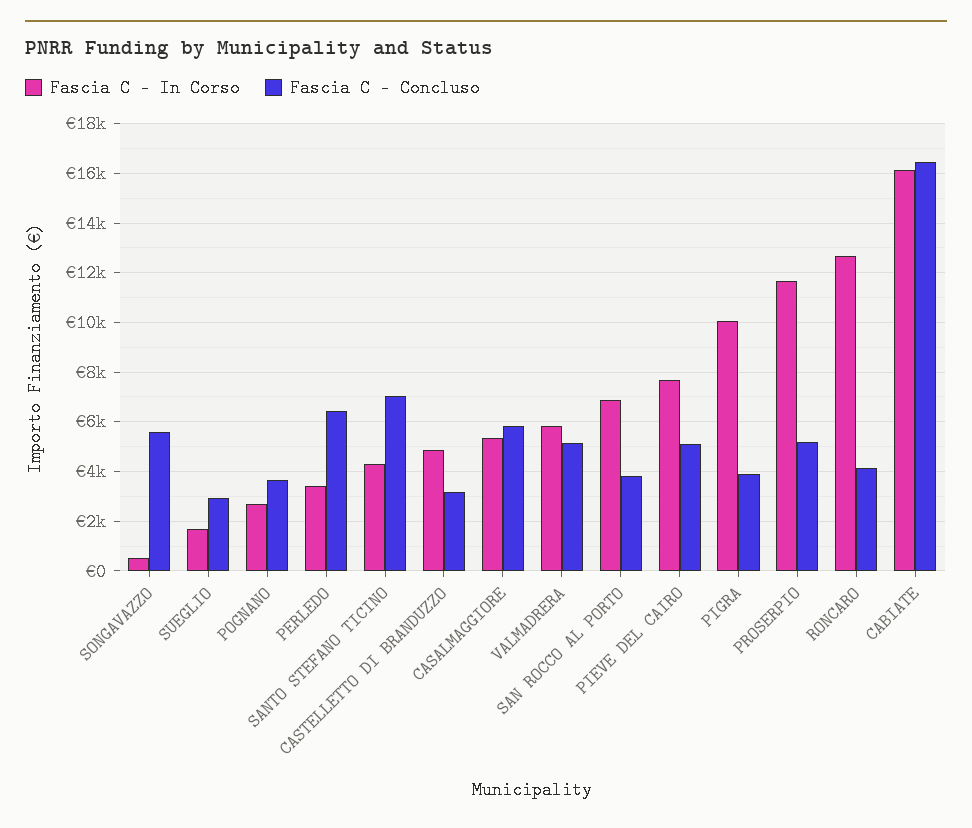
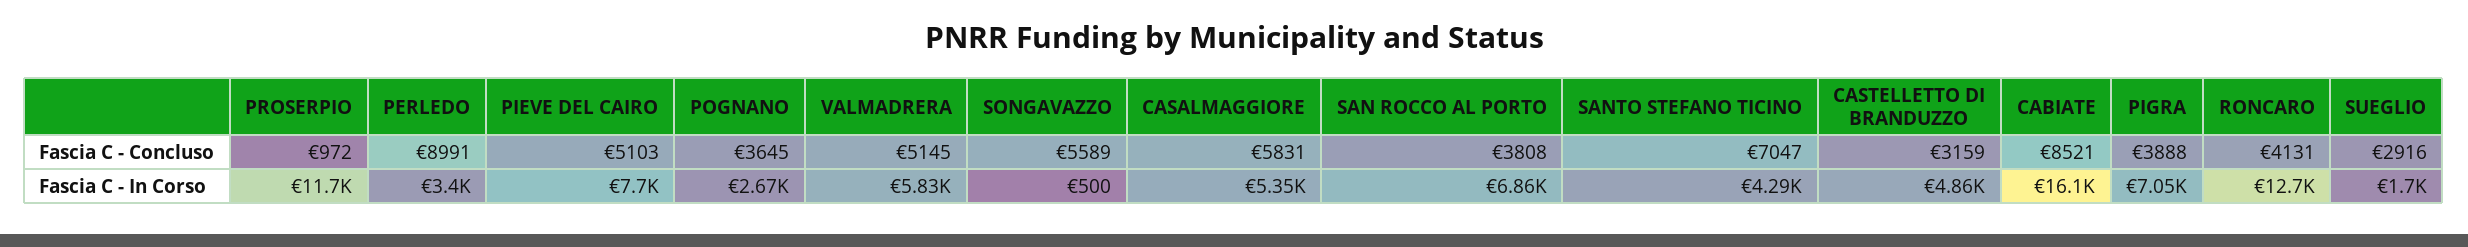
Fascia C - Concluso, PERLEDO: 6500 -> 8991
Fascia C - In Corso, PIGRA: 10000 -> 7050
Fascia C - Concluso, PROSERPIO: 5250 -> 972
Fascia C - Concluso, CABIATE: 16500 -> 8521

